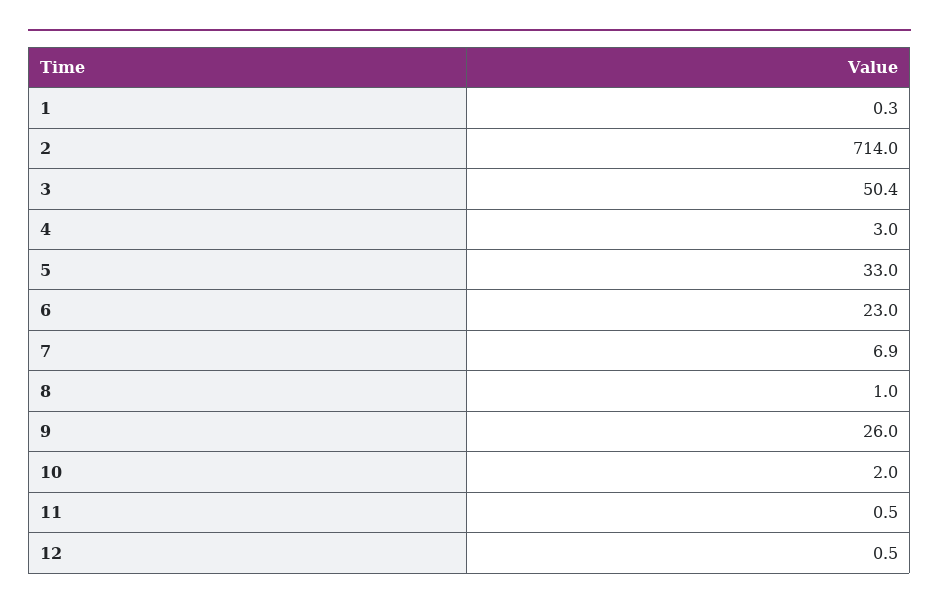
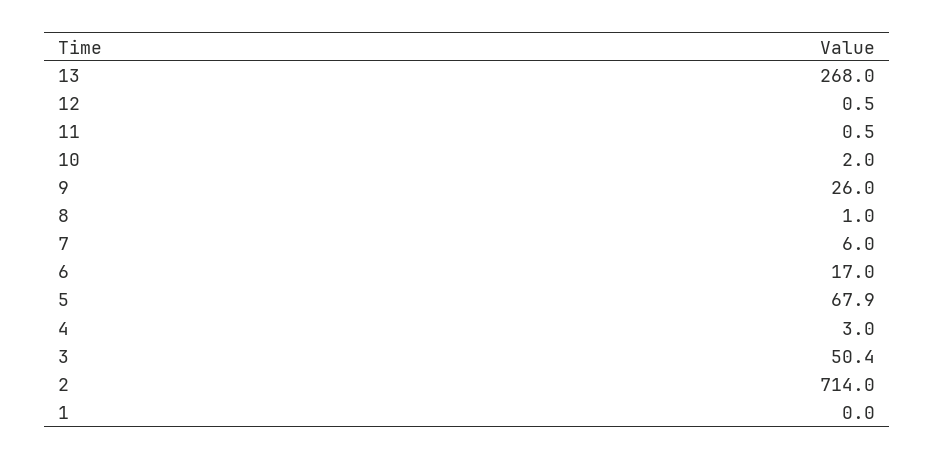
1: 0.3 -> 0
5: 33 -> 67.9
6: 23 -> 17
7: 6.9 -> 6
13: none -> 268

